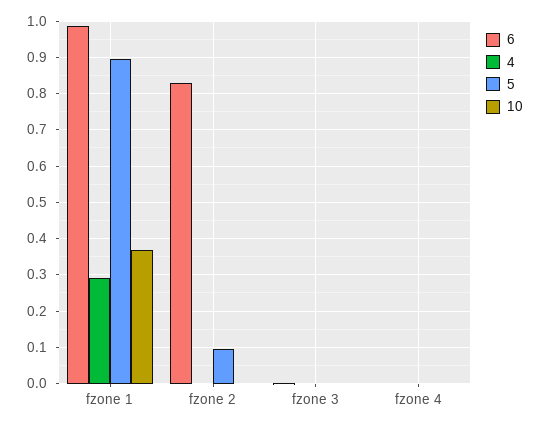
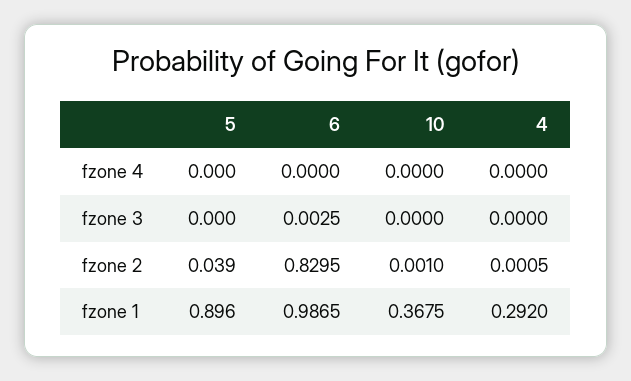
5, fzone 2: 0.1 -> 0.039

